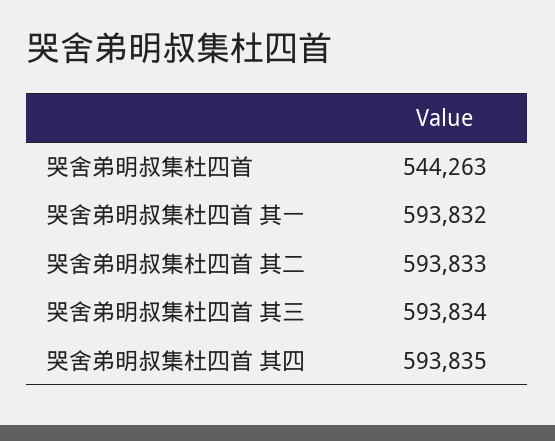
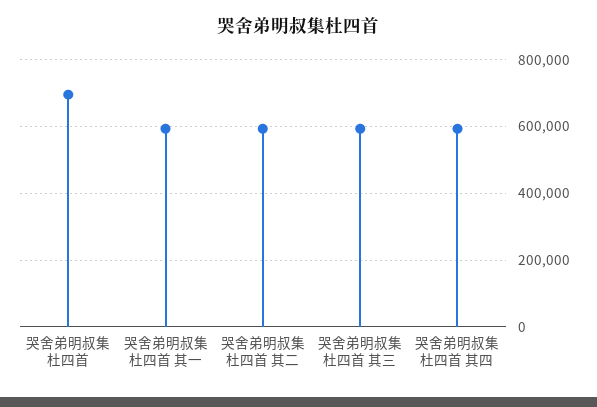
哭舍弟明叔集杜四首: 544263 -> 700000

